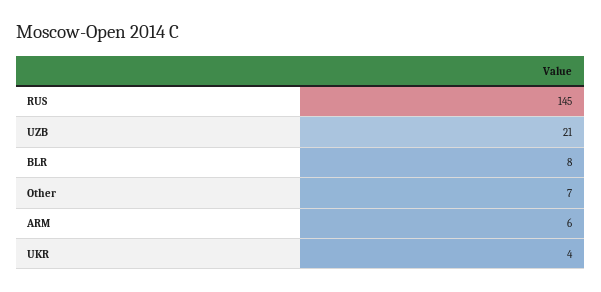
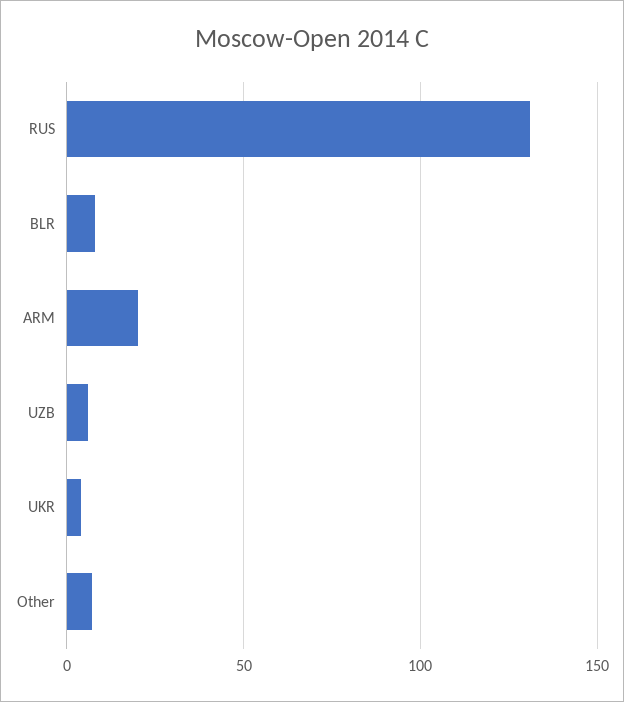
RUS: 145 -> 130
UZB: 21 -> 5
ARM: 6 -> 20

